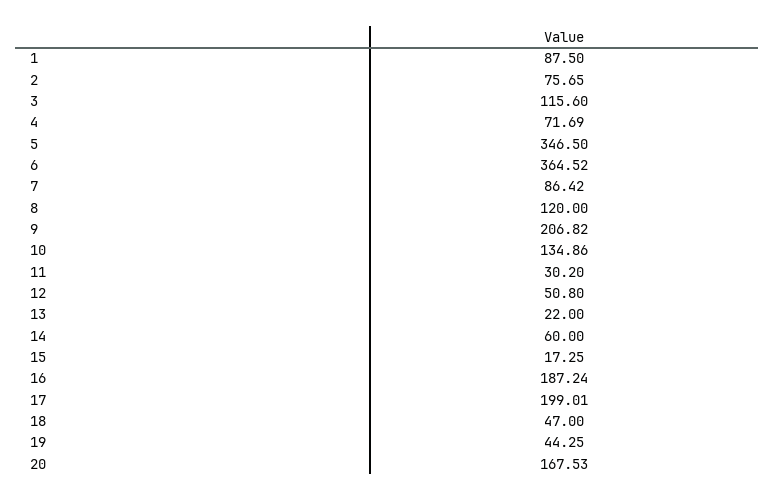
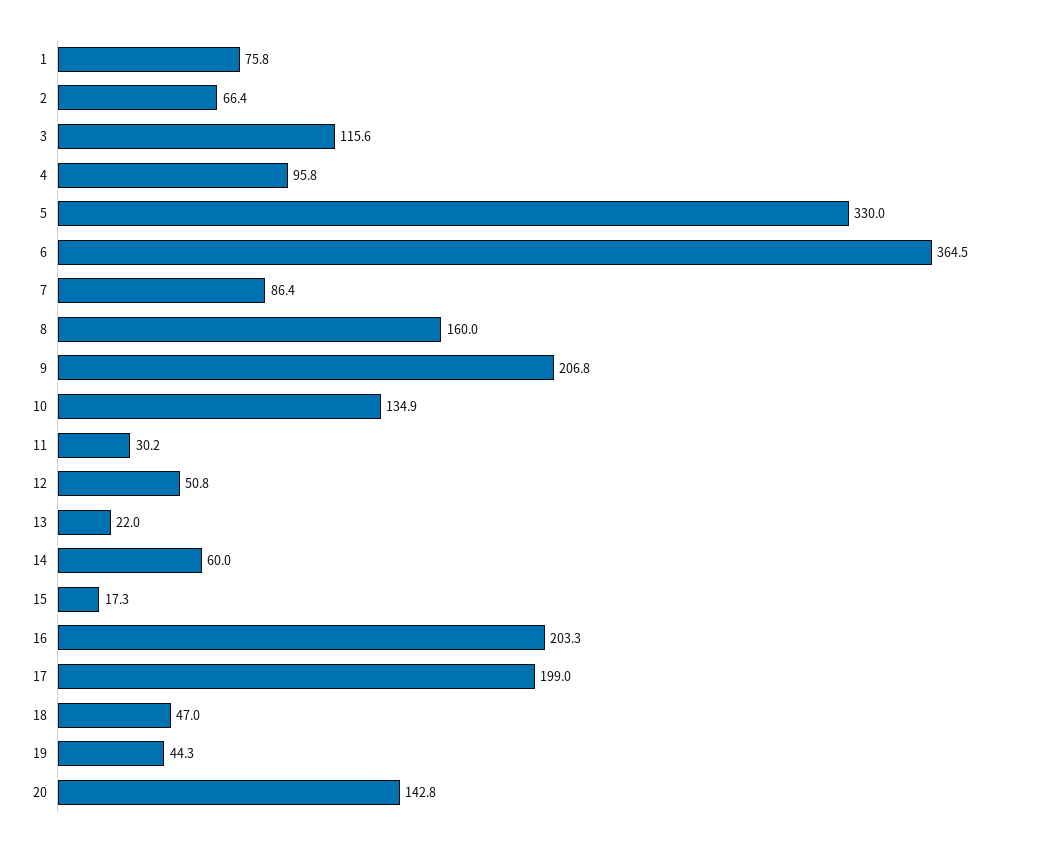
1: 87.5 -> 75.8
2: 75.65 -> 66.4
4: 71.69 -> 95.8
5: 346.5 -> 330
8: 120 -> 160
16: 187.24 -> 203.3
20: 167.53 -> 142.8

